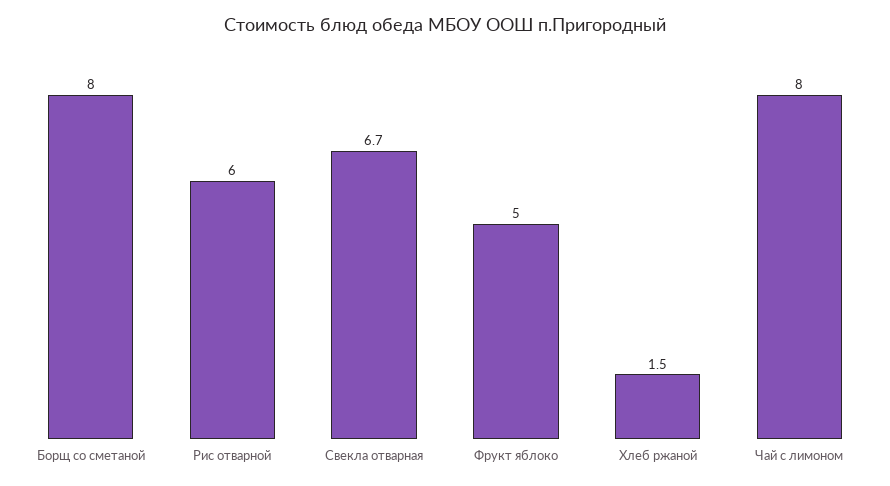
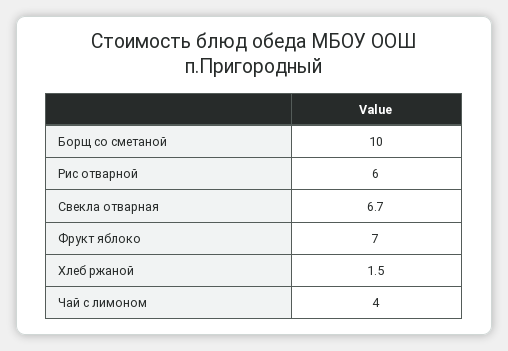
Борщ со сметаной: 8 -> 10
Фрукт яблоко: 5 -> 7
Чай с лимоном: 8 -> 4

